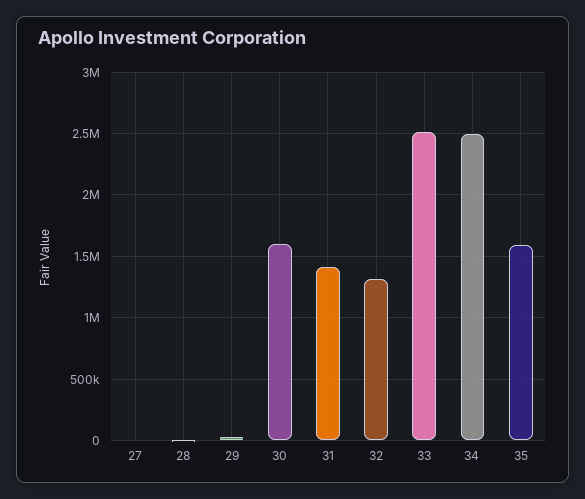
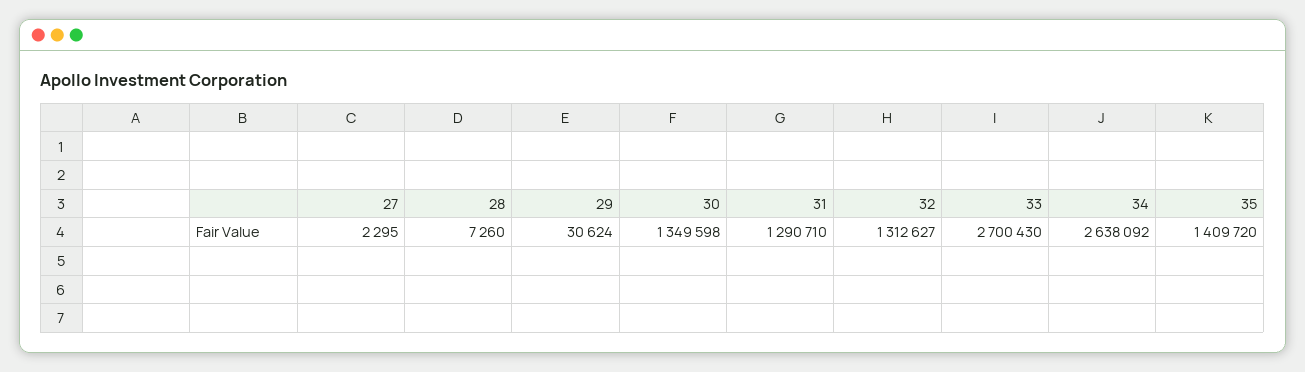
30: 1600000 -> 1349598
31: 1400000 -> 1290710
33: 2500000 -> 2700430
34: 2500000 -> 2638092
35: 1600000 -> 1409720

